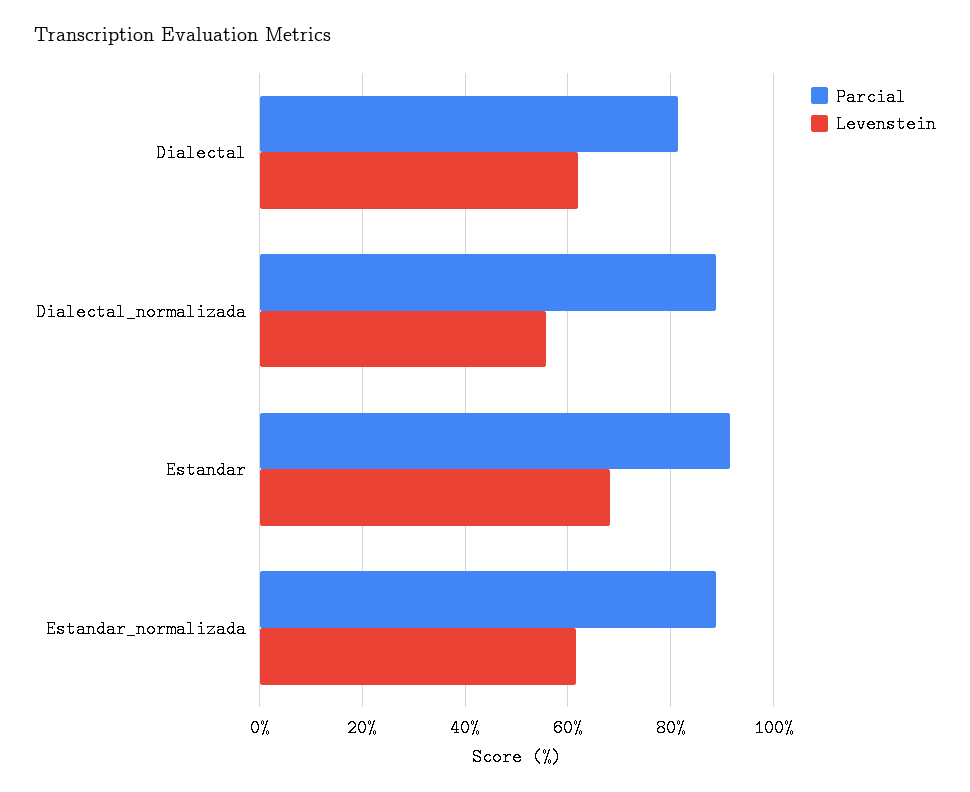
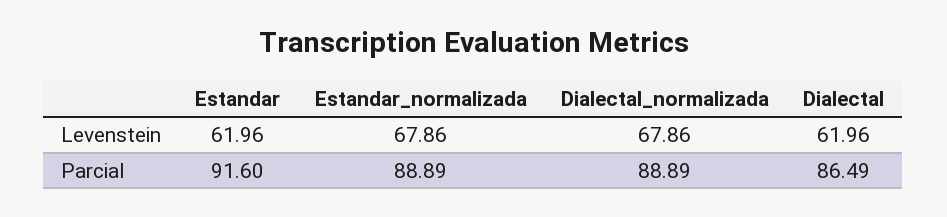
Parcial, Dialectal: 82 -> 86.49
Levenstein, Dialectal_normalizada: 56 -> 67.86
Levenstein, Estandar: 68 -> 61.96
Levenstein, Estandar_normalizada: 62 -> 67.86

